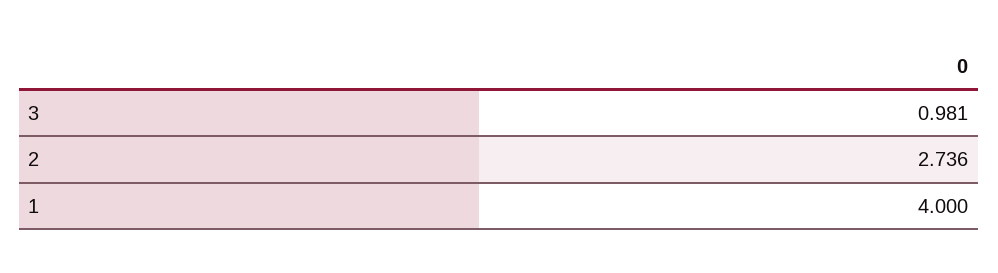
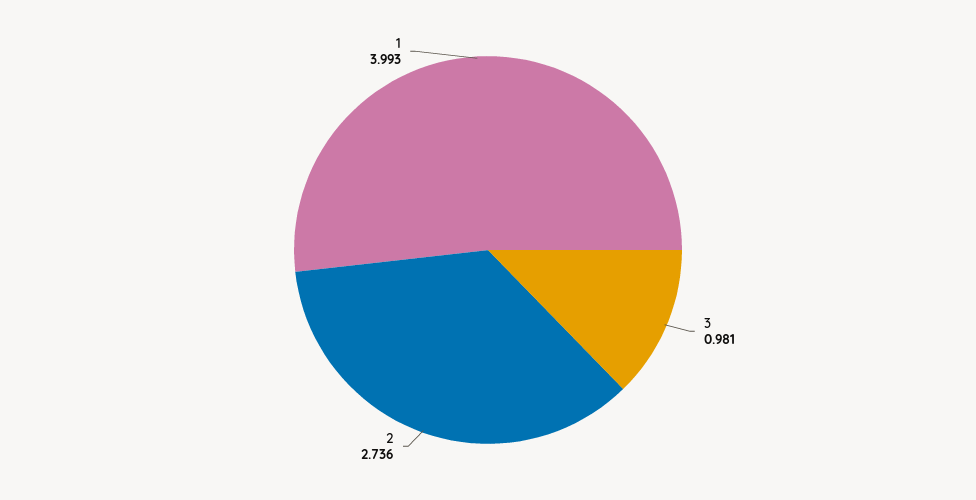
1: 4 -> 3.993

